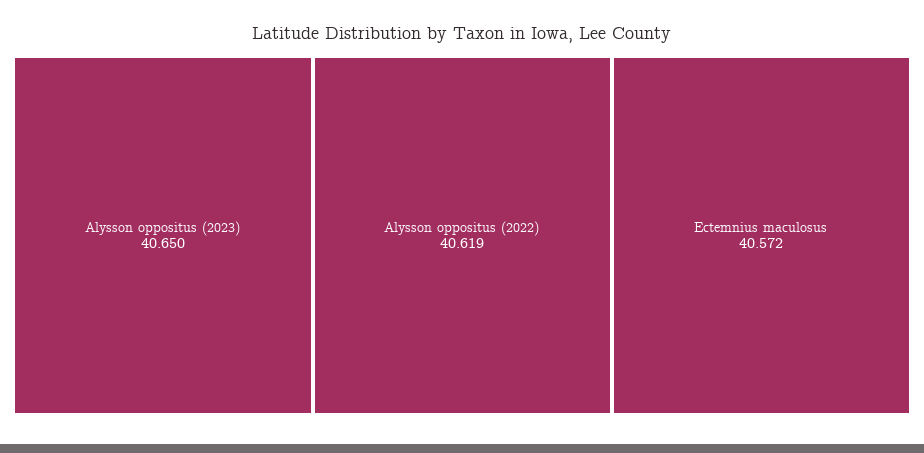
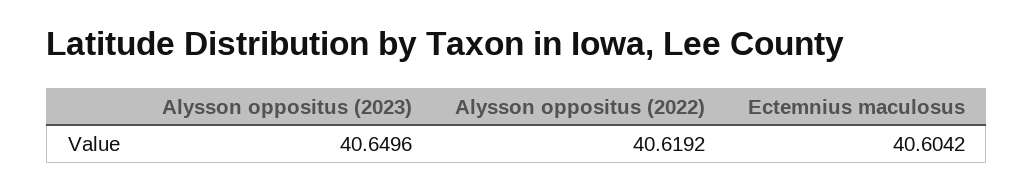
Ectemnius maculosus: 40.572 -> 40.6042

